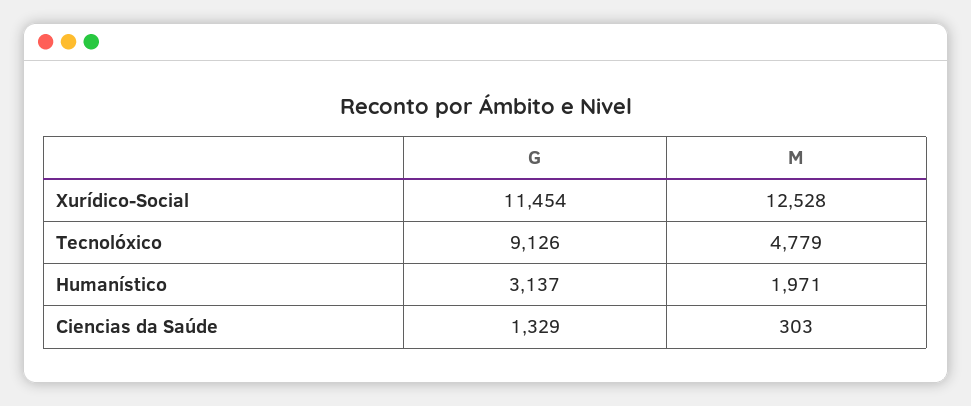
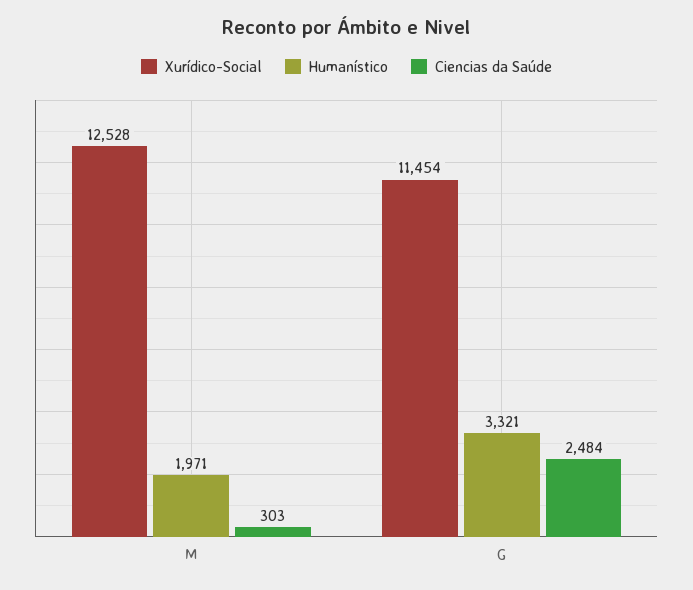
Tecnolóxico, G: 9126 -> none
Tecnolóxico, M: 4779 -> none
Humanístico, G: 3137 -> 3321
Ciencias da Saúde, G: 1329 -> 2484

